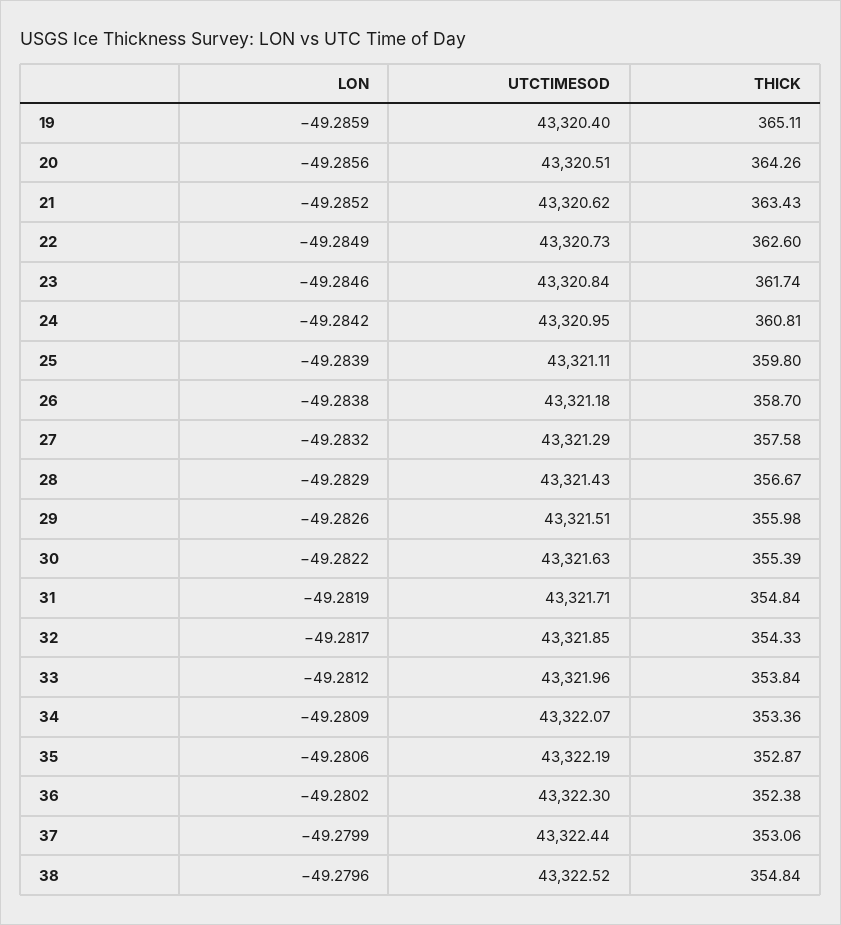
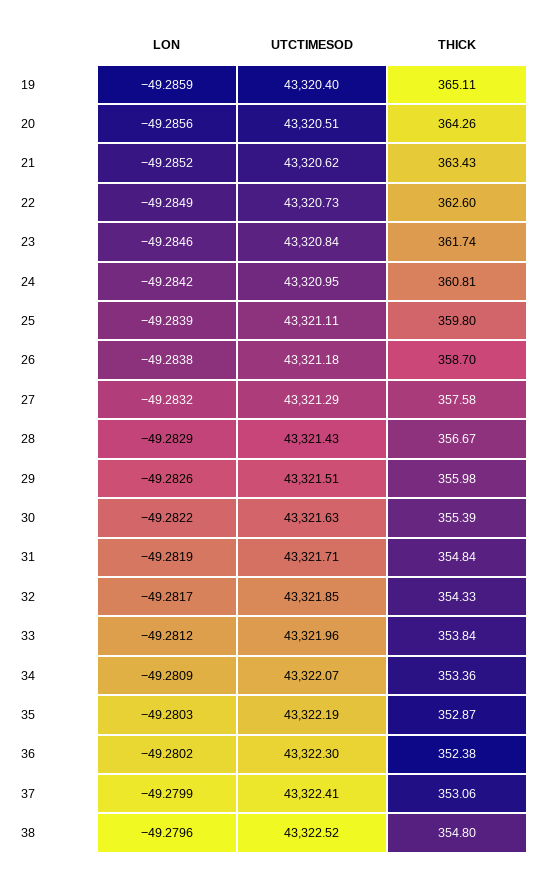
LON, 35: -49.2806 -> -49.2803
UTCTIMESOD, 37: 43322.44 -> 43322.41
THICK, 38: 354.84 -> 354.8

